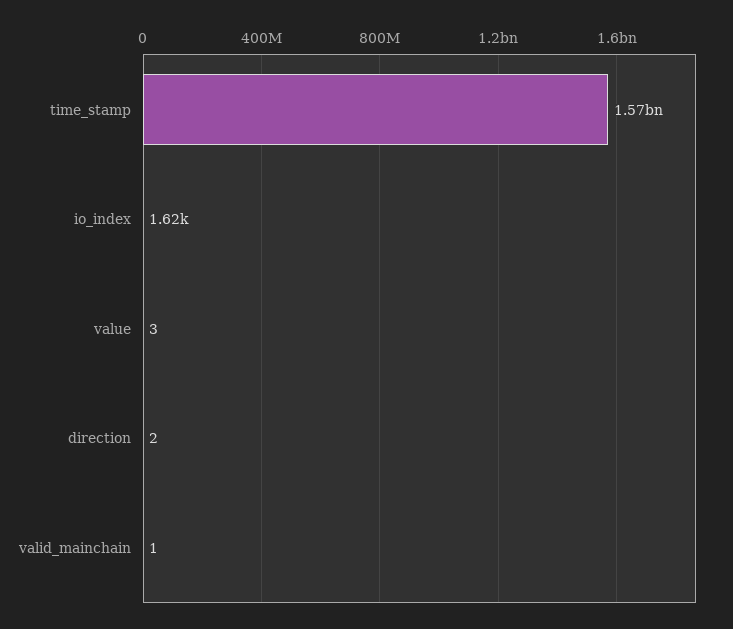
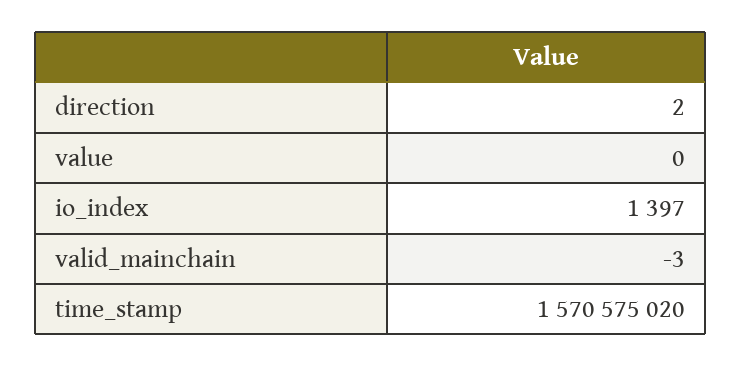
io_index: 1620 -> 1397
value: 3 -> 0
valid_mainchain: 1 -> -3

